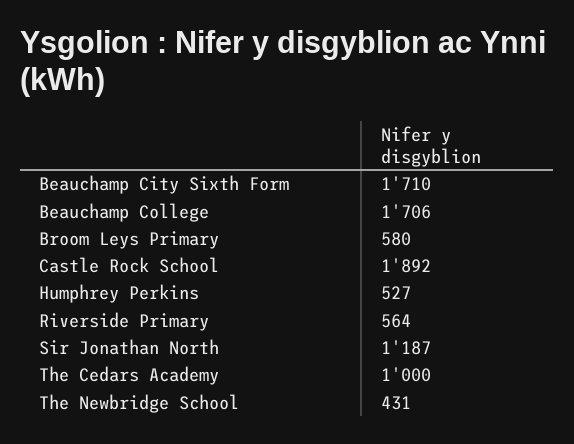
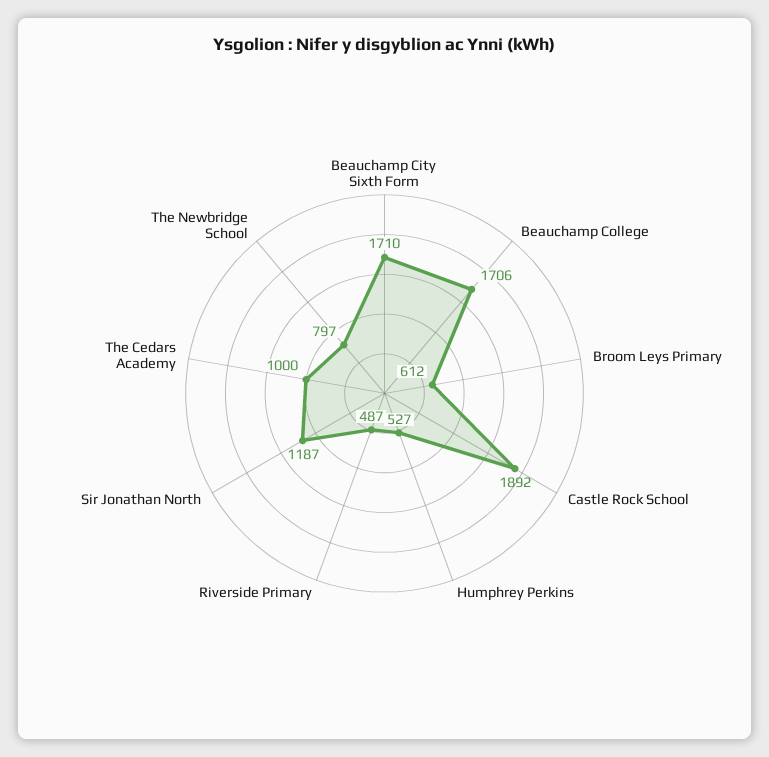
Broom Leys Primary: 580 -> 612
Riverside Primary: 564 -> 487
The Newbridge School: 431 -> 797

